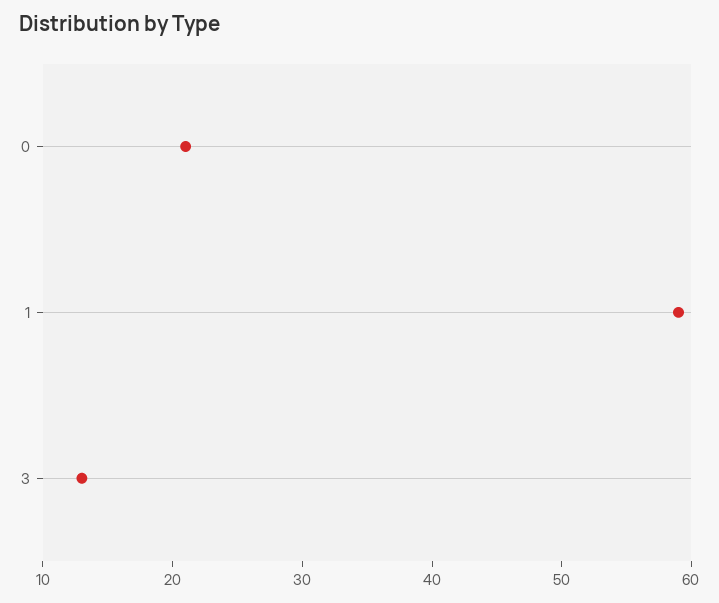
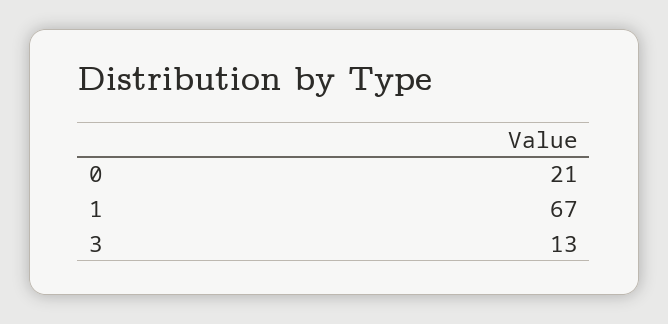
1: 59 -> 67

